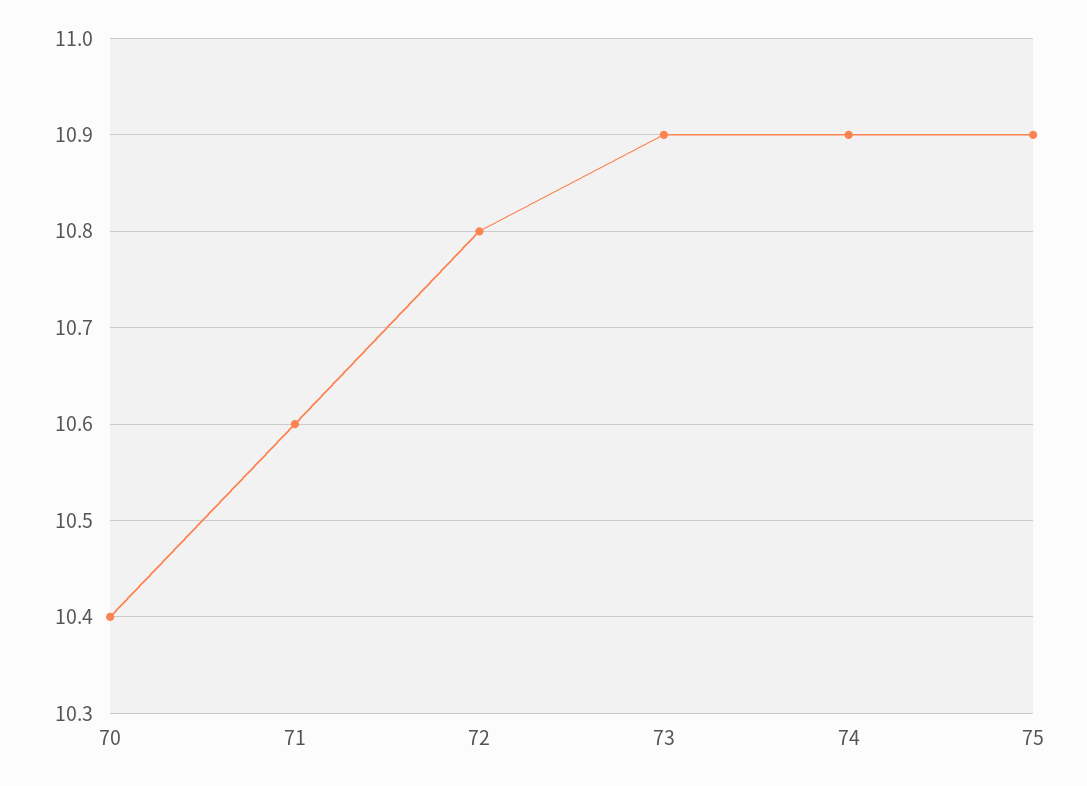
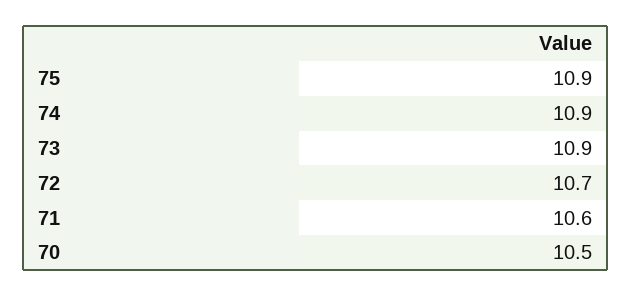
70: 10.4 -> 10.5
72: 10.8 -> 10.7

